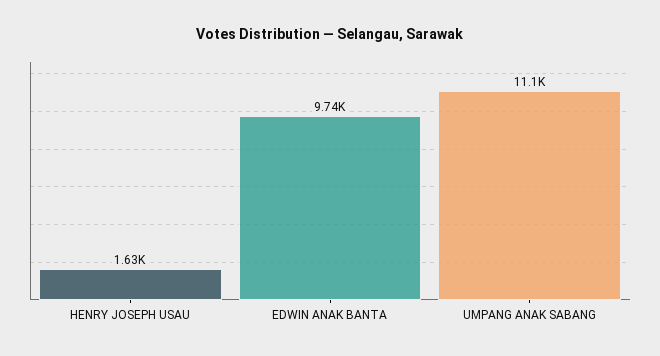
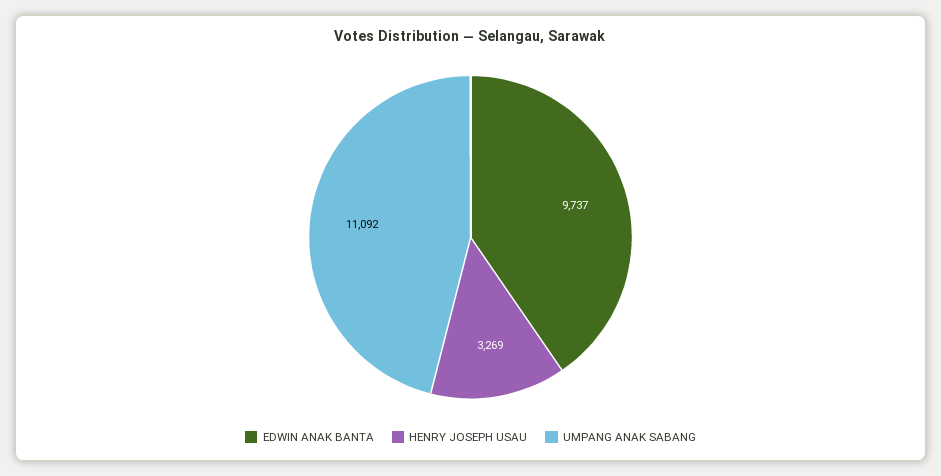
HENRY JOSEPH USAU: 1630 -> 3269

